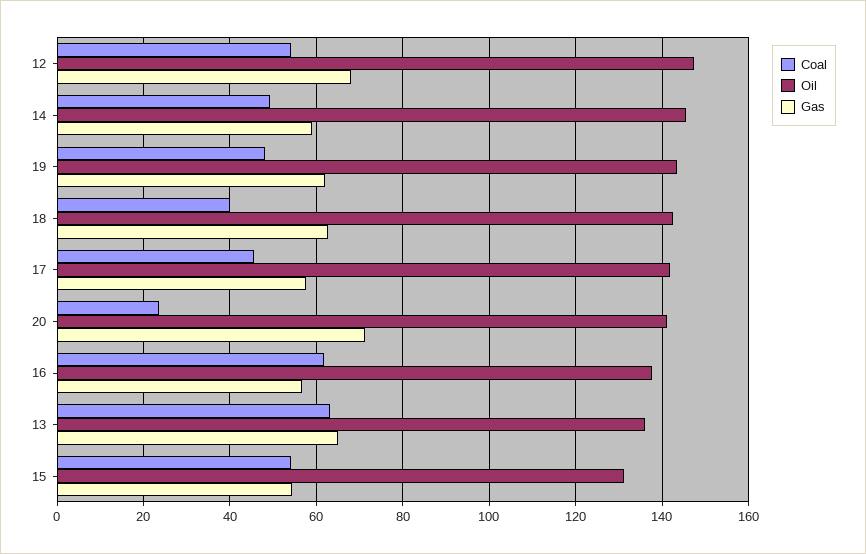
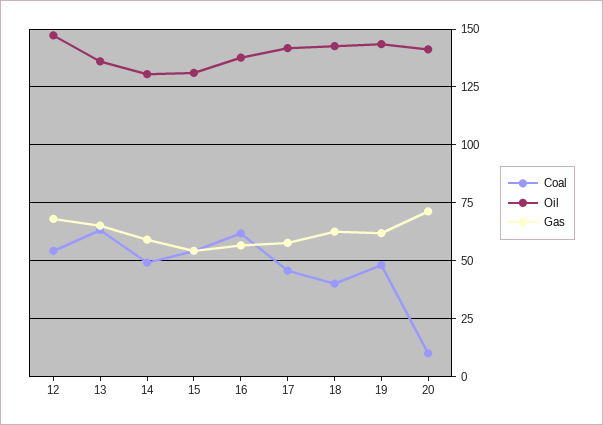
Oil, 14: 146 -> 130
Coal, 20: 24 -> 10

